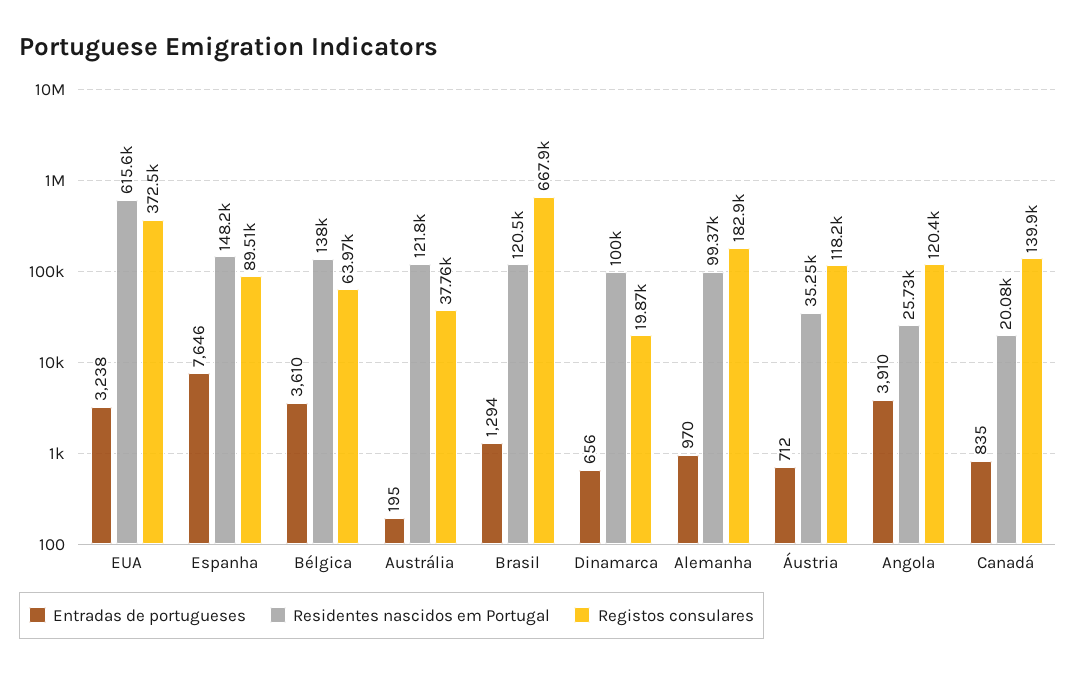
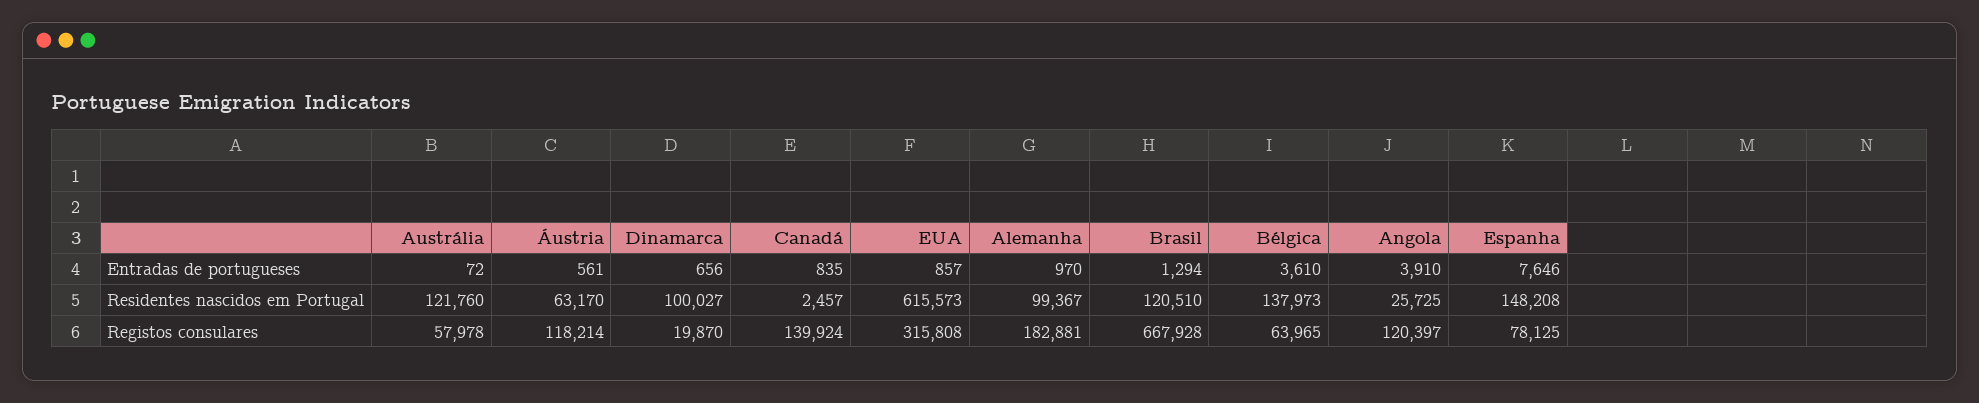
Entradas de portugueses, EUA: 3238 -> 857
Registos consulares, EUA: 372500 -> 315808
Registos consulares, Espanha: 89510 -> 78125
Entradas de portugueses, Austrália: 195 -> 72
Registos consulares, Austrália: 37760 -> 57978
Entradas de portugueses, Áustria: 712 -> 561
Residentes nascidos em Portugal, Áustria: 35250 -> 63170
Residentes nascidos em Portugal, Canadá: 20080 -> 2457

